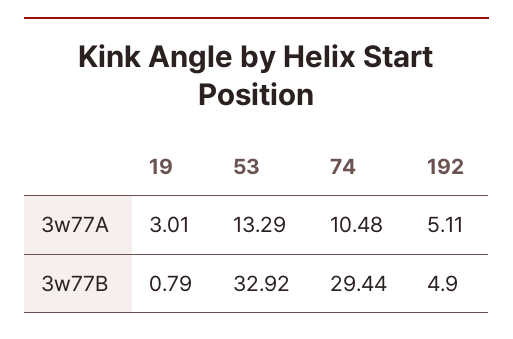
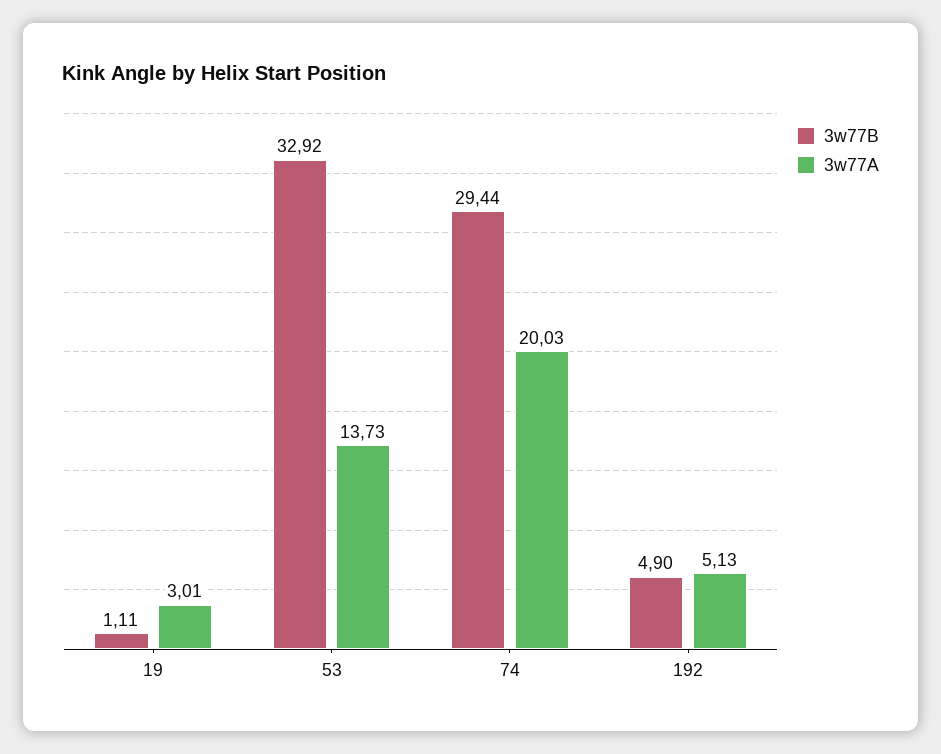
3w77A, 53: 13.29 -> 13.73
3w77A, 74: 10.48 -> 20.03
3w77A, 192: 5.11 -> 5.13
3w77B, 19: 0.79 -> 1.11

